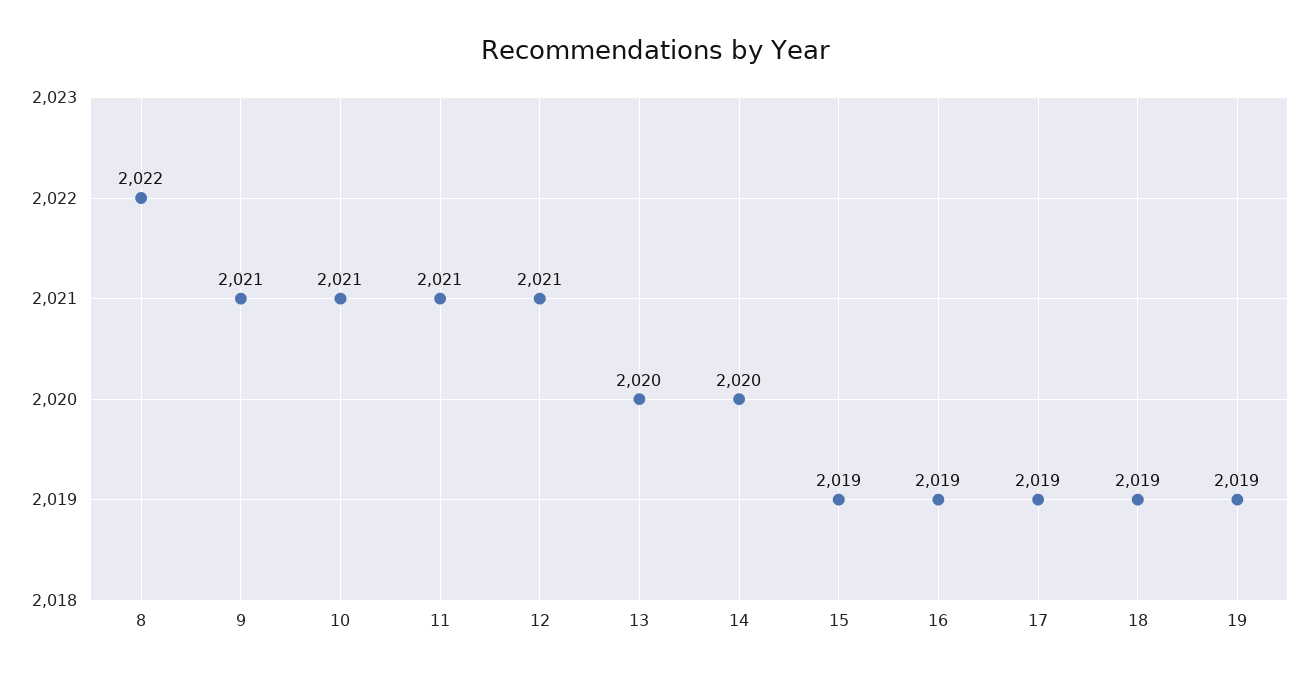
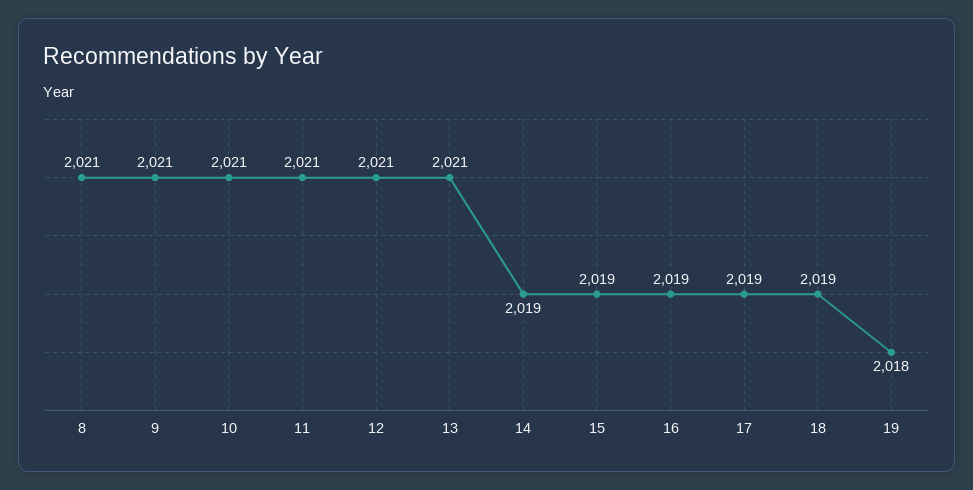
8: 2022 -> 2021
13: 2020 -> 2021
14: 2020 -> 2019
19: 2019 -> 2018

